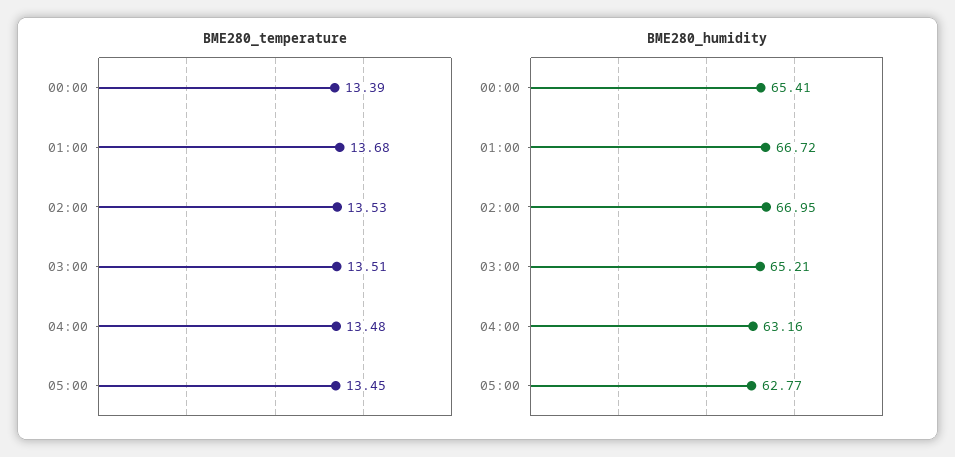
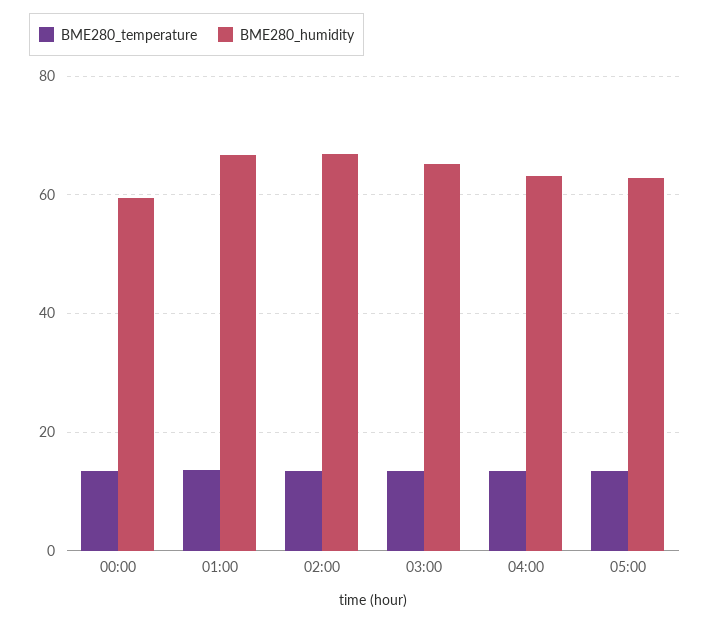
BME280_humidity, 00:00: 65.41 -> 60

